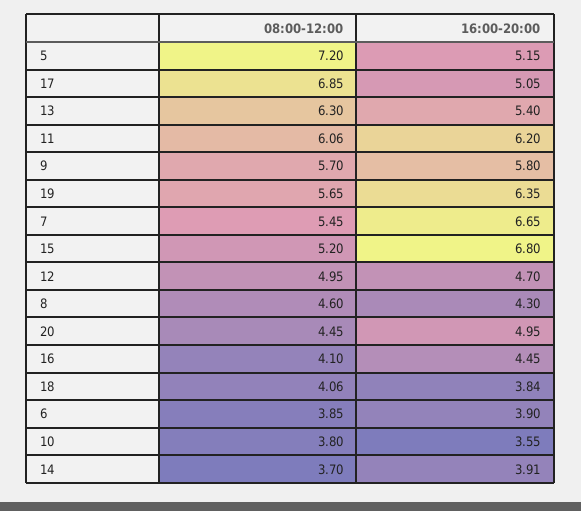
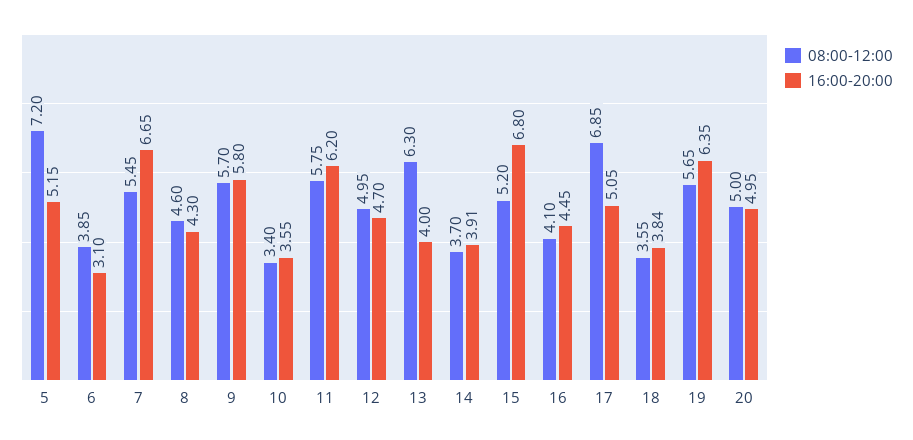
16:00-20:00, 13: 5.4 -> 4
08:00-12:00, 11: 6.06 -> 5.75
08:00-12:00, 20: 4.45 -> 5
08:00-12:00, 18: 4.06 -> 3.55
16:00-20:00, 6: 3.9 -> 3.1
08:00-12:00, 10: 3.8 -> 3.4

